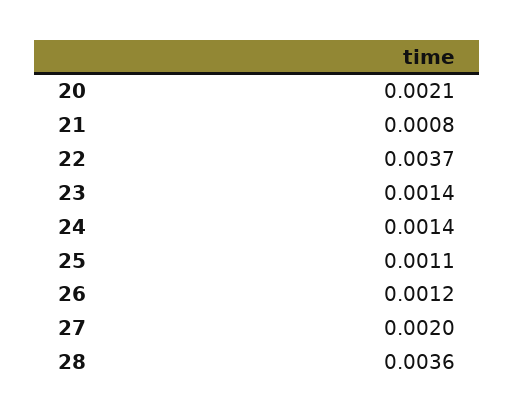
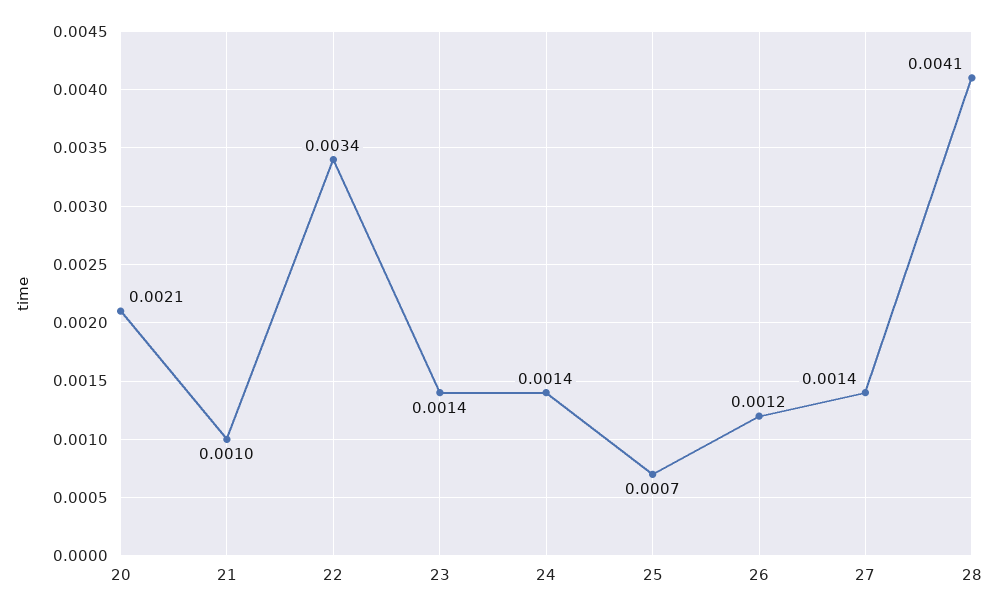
21: 0.0008 -> 0.001
22: 0.0037 -> 0.0034
25: 0.0011 -> 0.0007
27: 0.002 -> 0.0014
28: 0.0036 -> 0.0041

